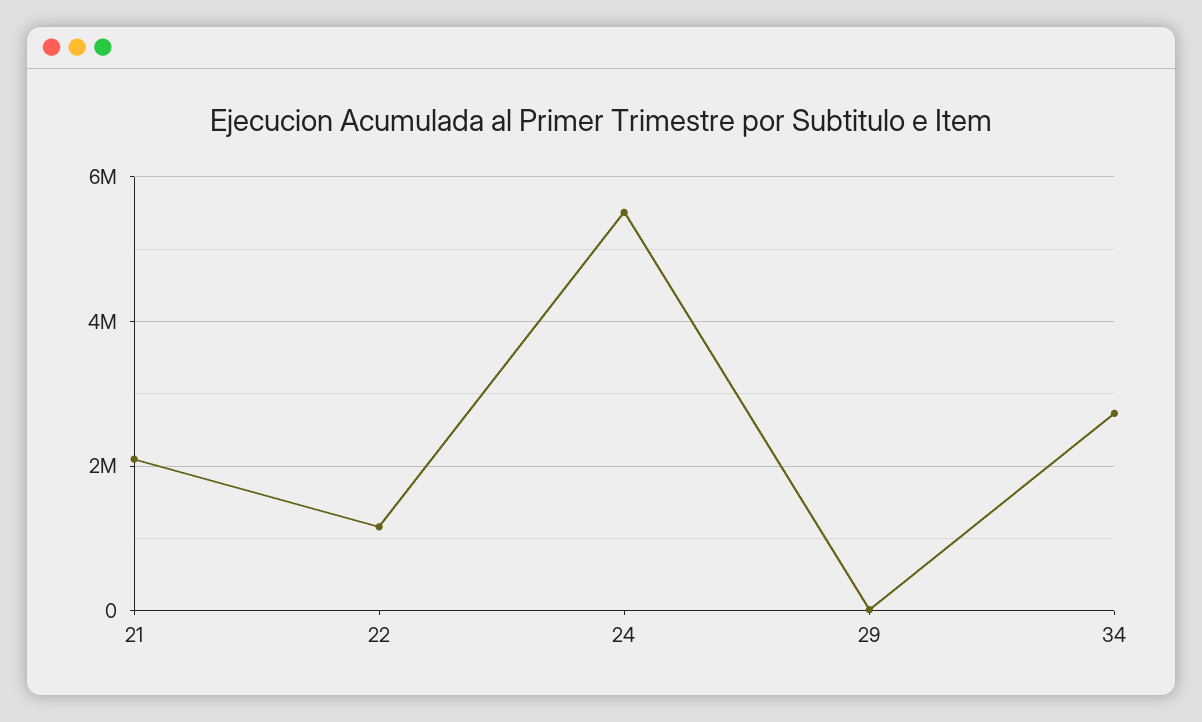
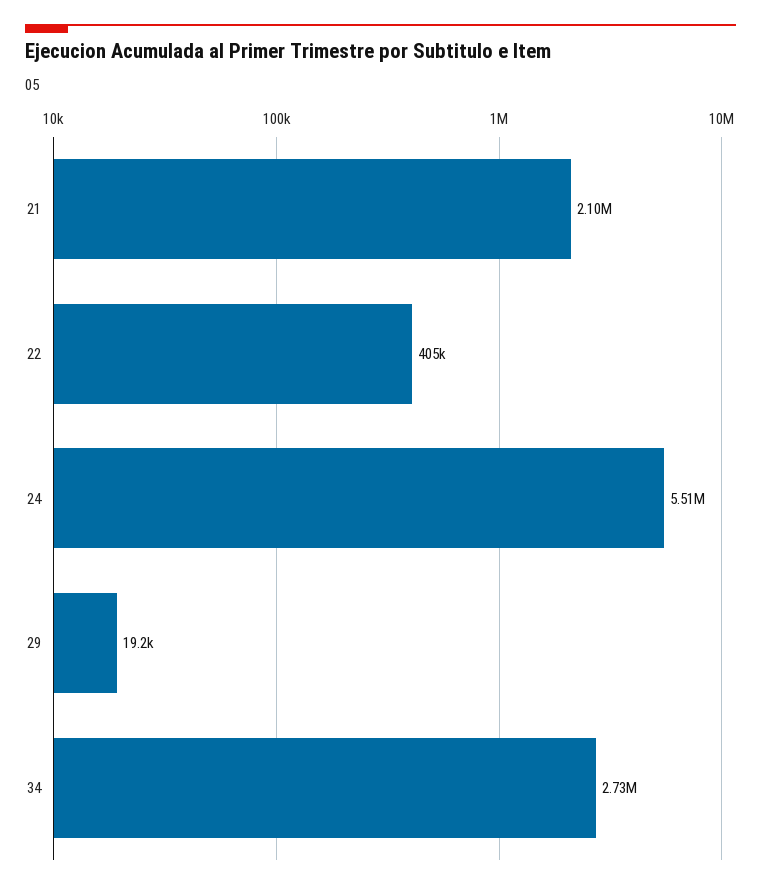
22: 1200000 -> 405000

